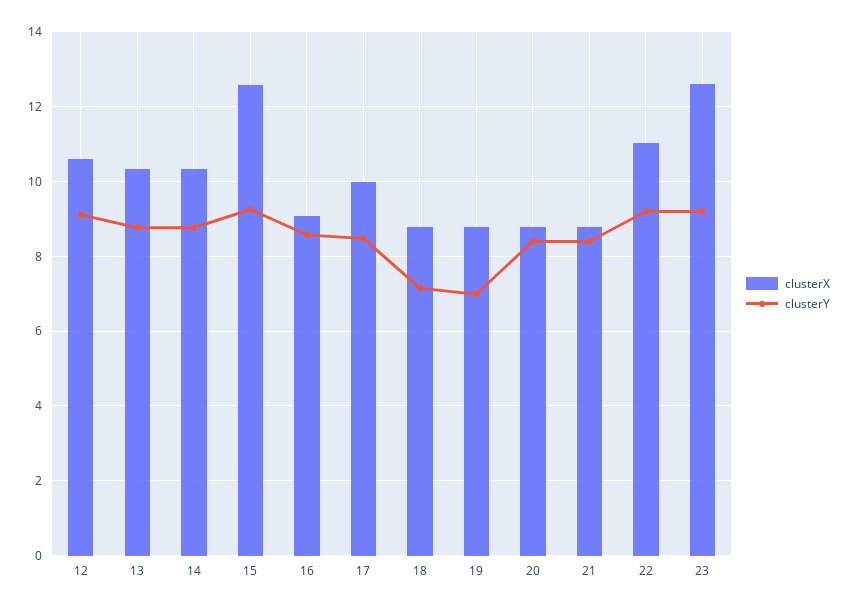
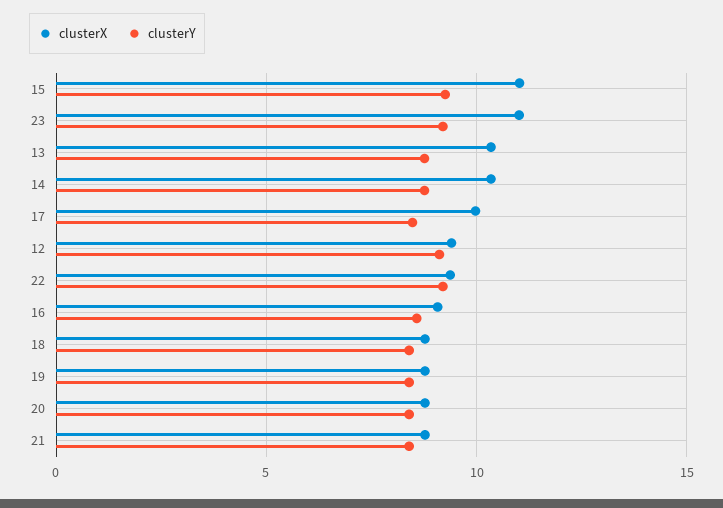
clusterX, 12: 10.6 -> 9.5
clusterX, 15: 12.6 -> 11
clusterY, 18: 7.2 -> 8.5
clusterY, 19: 7 -> 8.5
clusterX, 22: 11 -> 9.5
clusterX, 23: 12.6 -> 11

